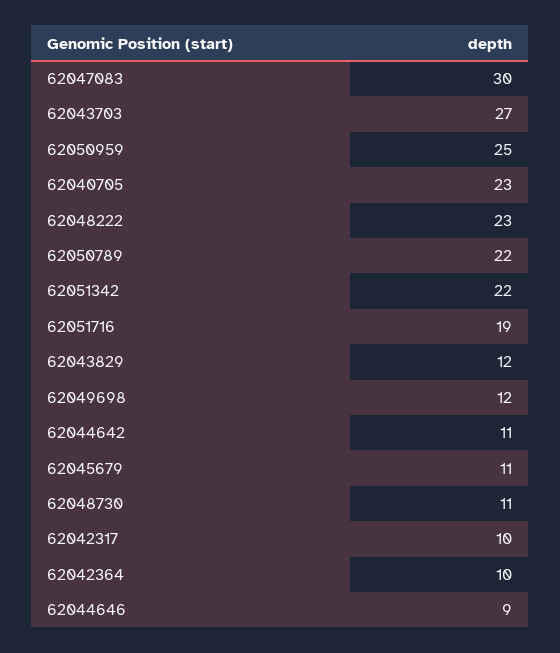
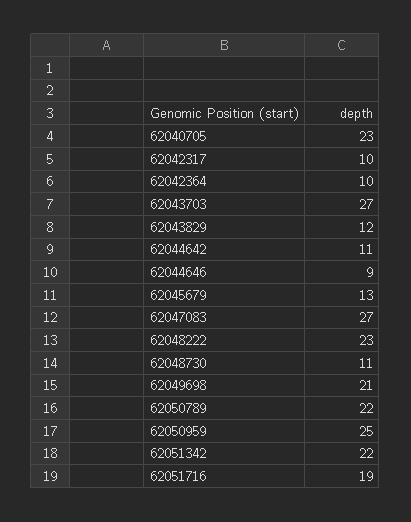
62047083: 30 -> 27
62049698: 12 -> 21
62045679: 11 -> 13

